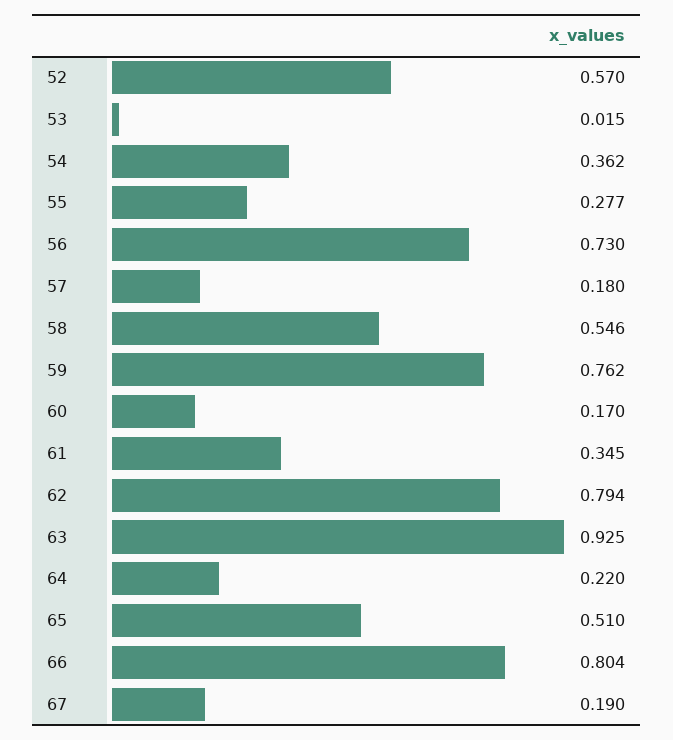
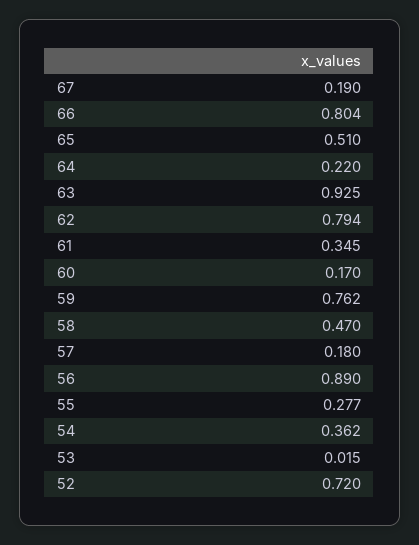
52: 0.57 -> 0.72
56: 0.73 -> 0.89
58: 0.546 -> 0.47

